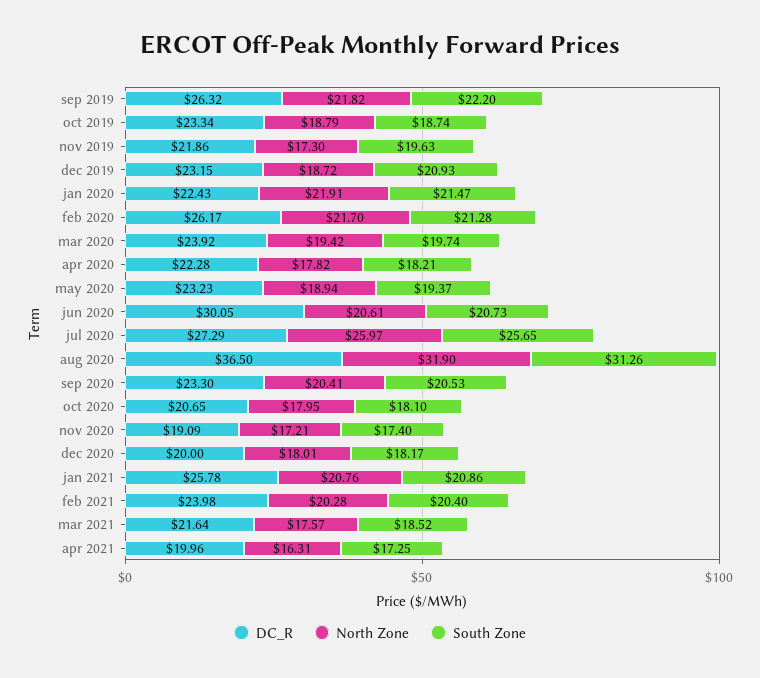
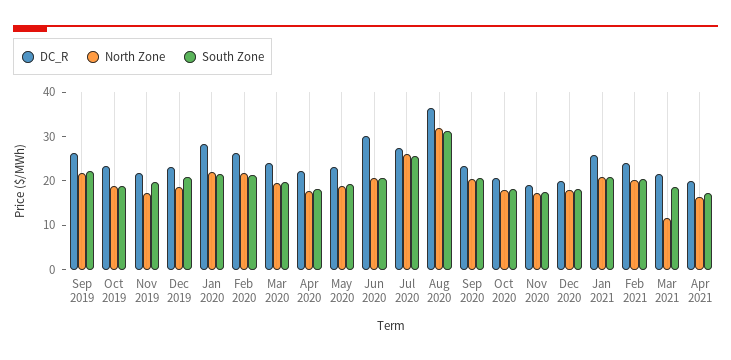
DC_R, jan 2020: 22.43 -> 28
North Zone, mar 2021: 17.57 -> 12

